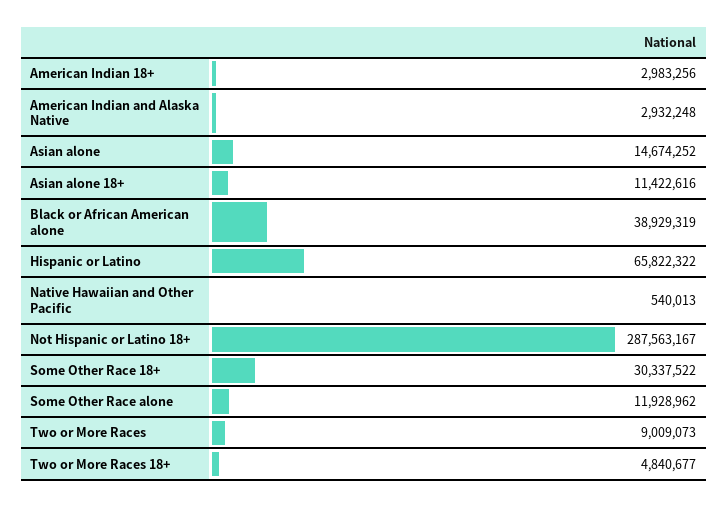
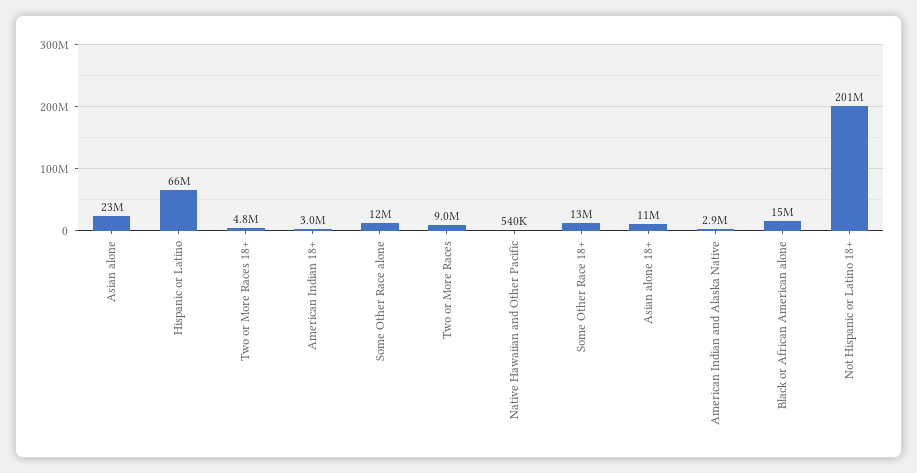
Asian alone: 14674252 -> 23000000
Black or African American alone: 38929319 -> 15000000
Not Hispanic or Latino 18+: 287563167 -> 201000000
Some Other Race 18+: 30337522 -> 13000000

